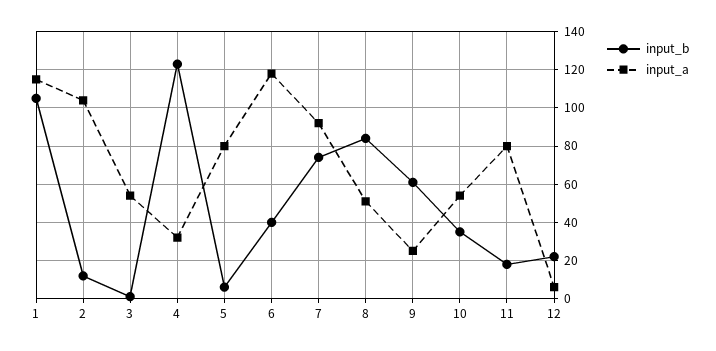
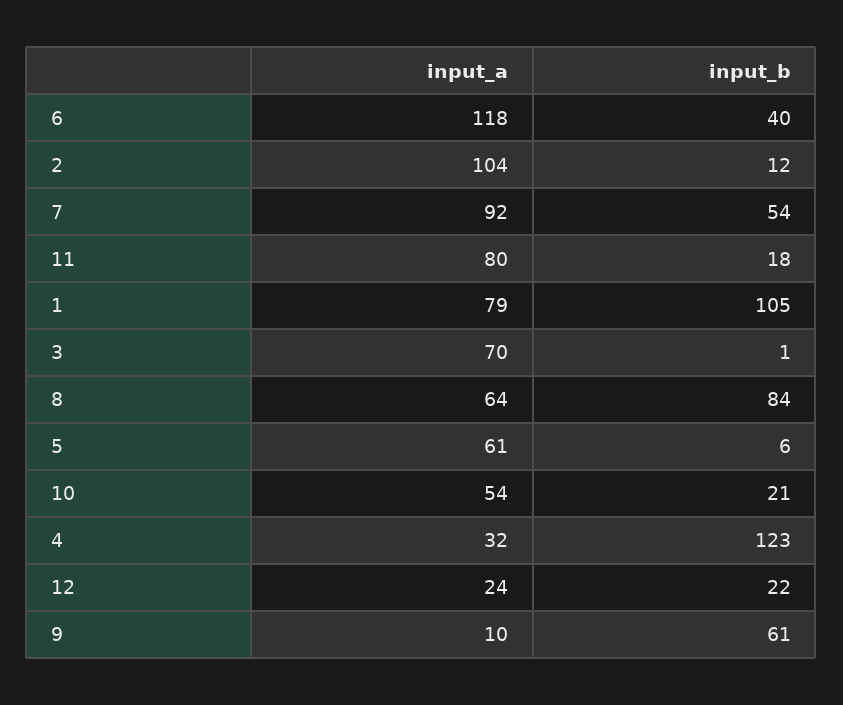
input_a, 1: 115 -> 79
input_a, 3: 55 -> 70
input_a, 5: 80 -> 61
input_b, 7: 75 -> 54
input_a, 8: 50 -> 64
input_a, 9: 25 -> 10
input_b, 10: 35 -> 21
input_a, 12: 5 -> 24

